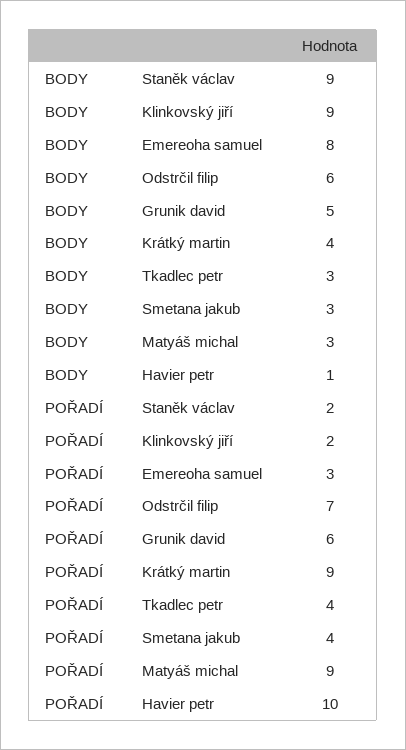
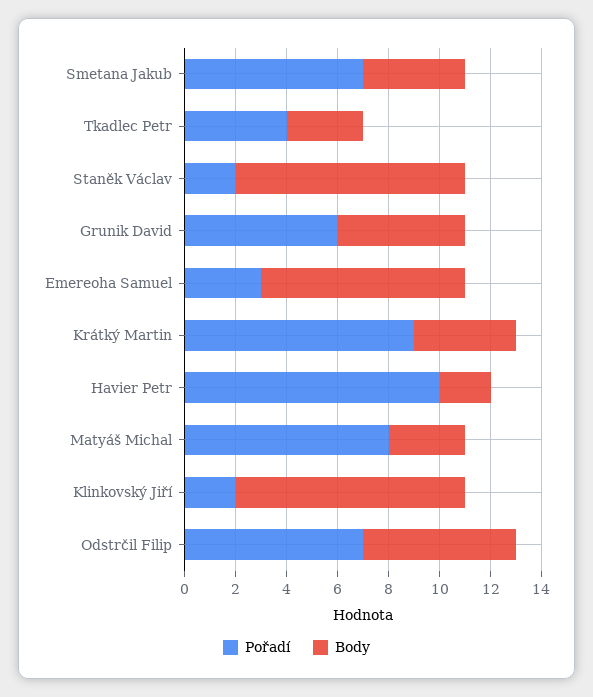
BODY, Smetana jakub: 3 -> 4
BODY, Havier petr: 1 -> 2
POŘADÍ, Smetana jakub: 4 -> 7
POŘADÍ, Matyáš michal: 9 -> 8

